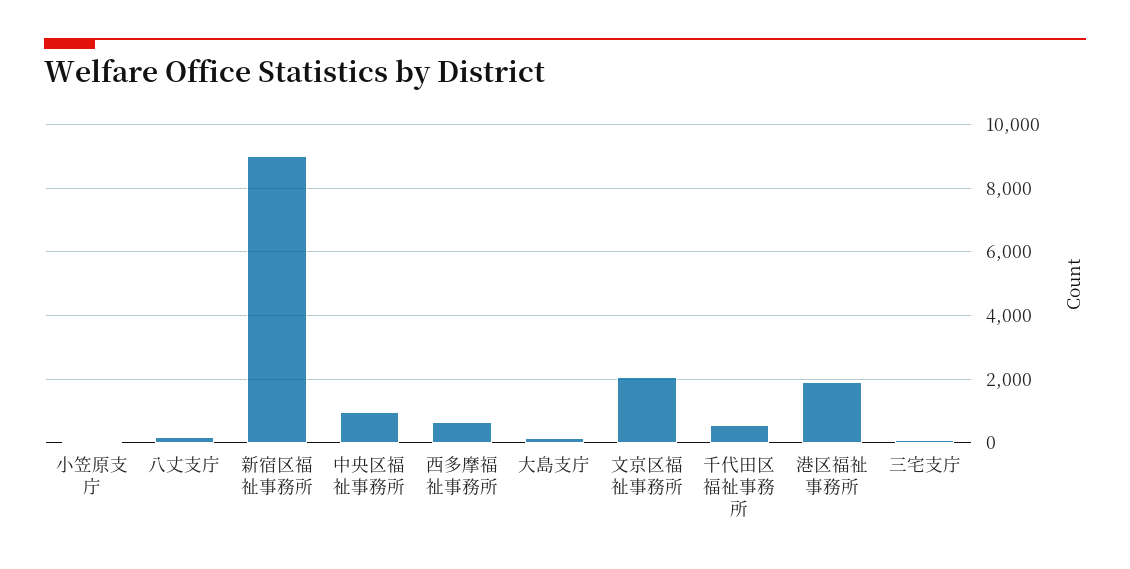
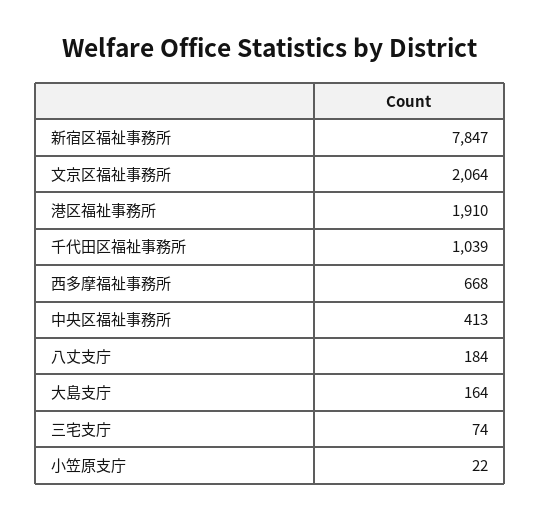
新宿区福祉事務所: 9000 -> 7847
中央区福祉事務所: 1000 -> 413
千代田区福祉事務所: 600 -> 1039

